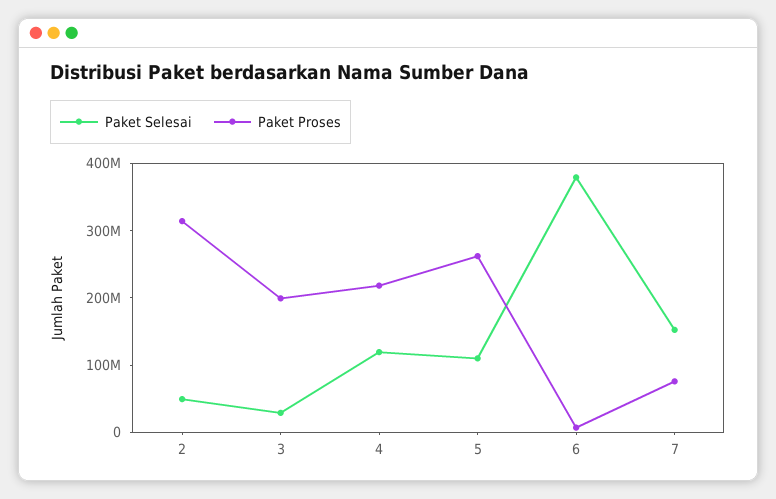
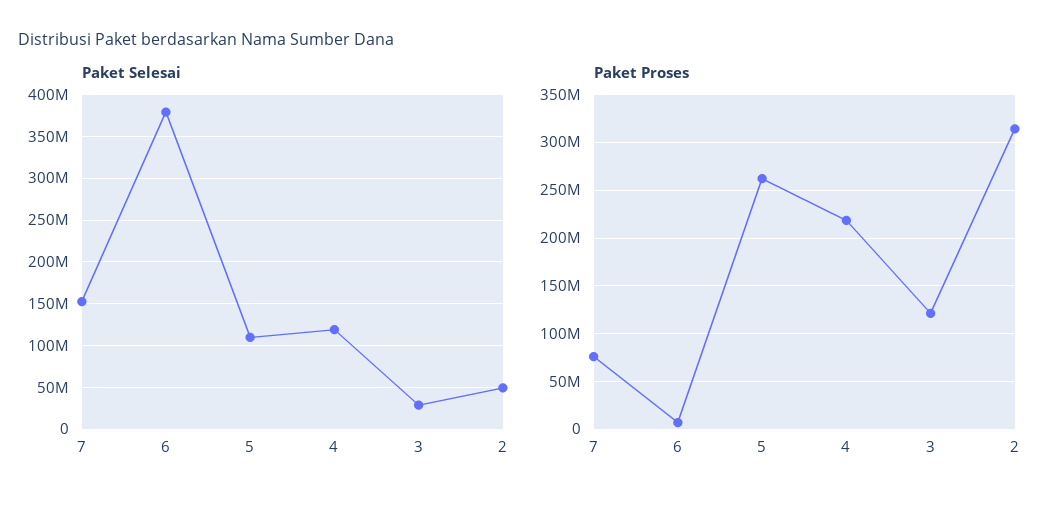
Paket Proses, 3: 200000000 -> 120000000

